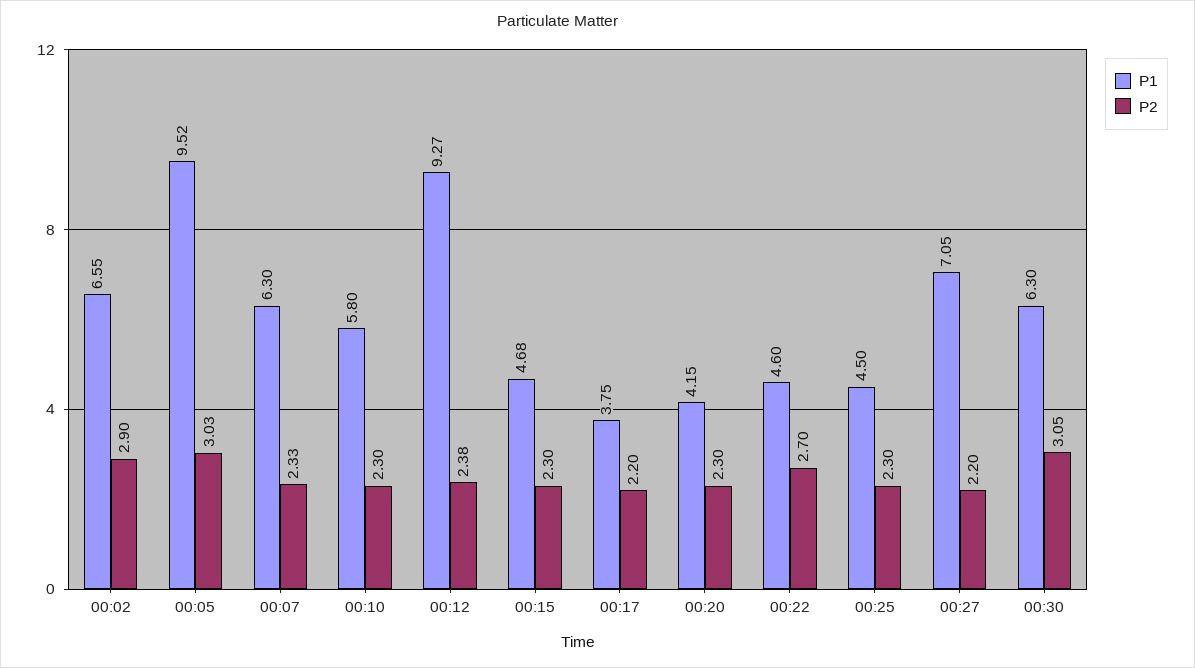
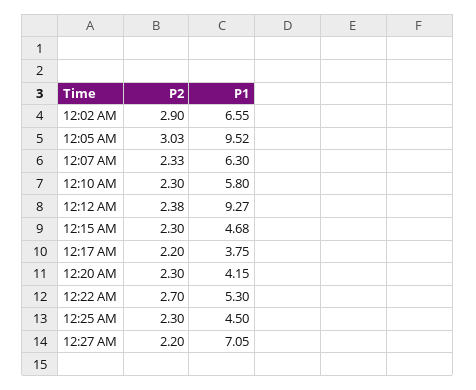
P1, 00:22: 4.6 -> 5.3
P1, 00:30: 6.3 -> none
P2, 00:30: 3.05 -> none

